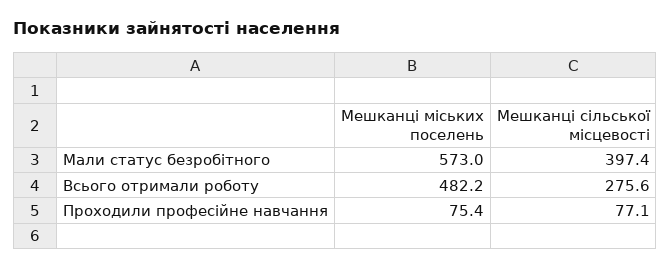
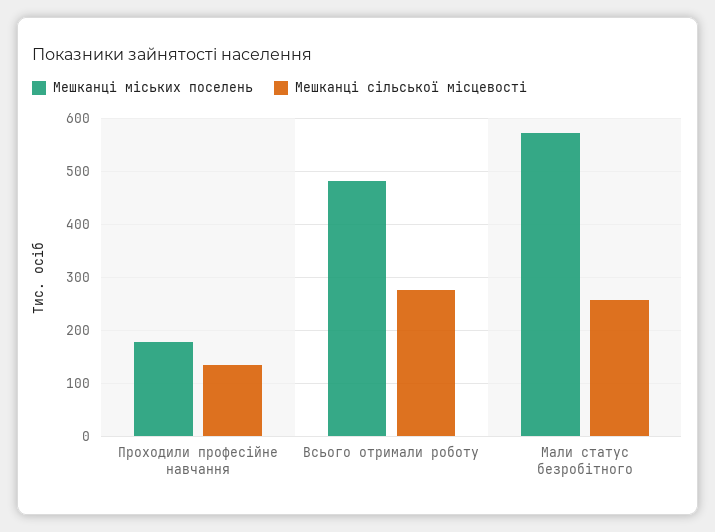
Мешканці сільської місцевості, Мали статус безробітного: 397.4 -> 260
Мешканці міських поселень, Проходили професійне навчання: 75.4 -> 180
Мешканці сільської місцевості, Проходили професійне навчання: 77.1 -> 140

